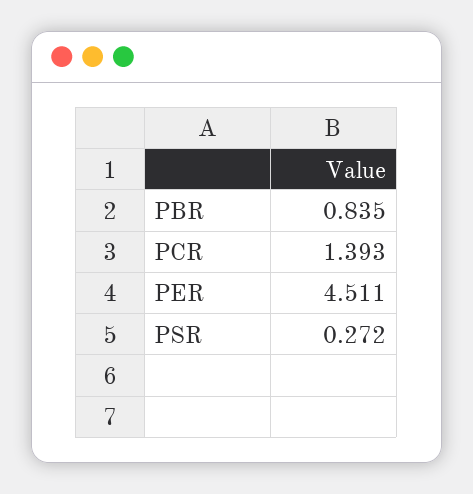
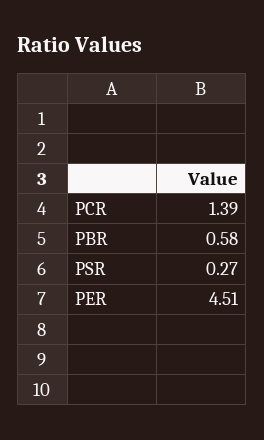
PBR: 0.835 -> 0.58

